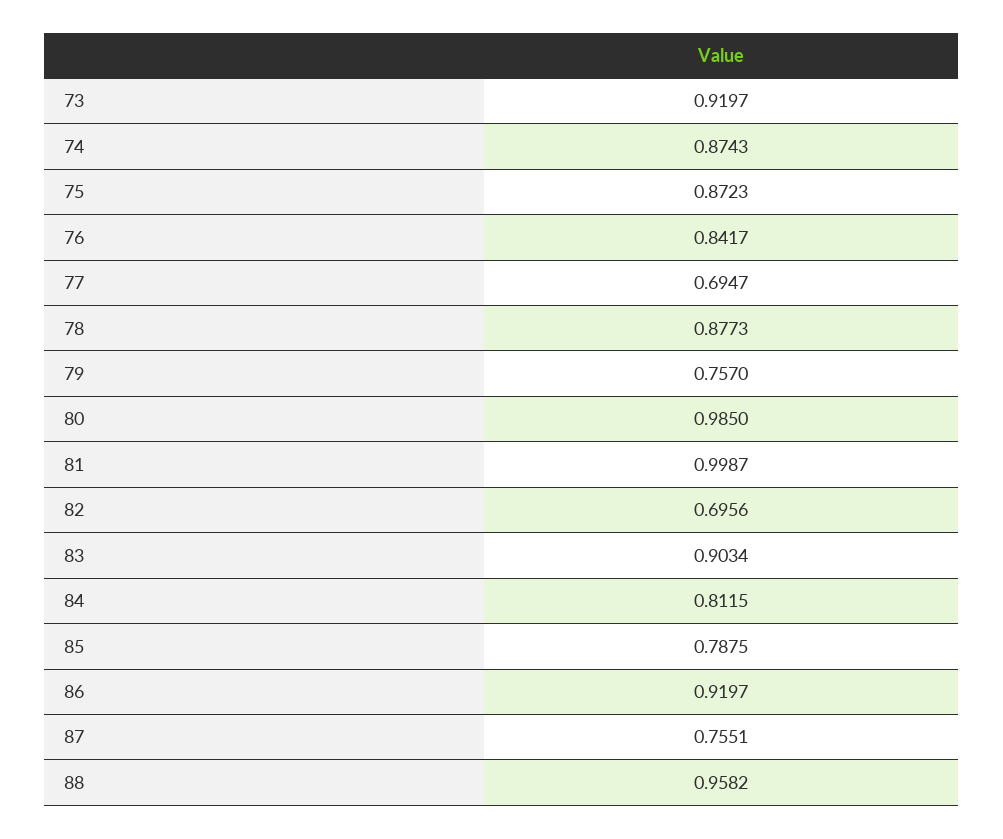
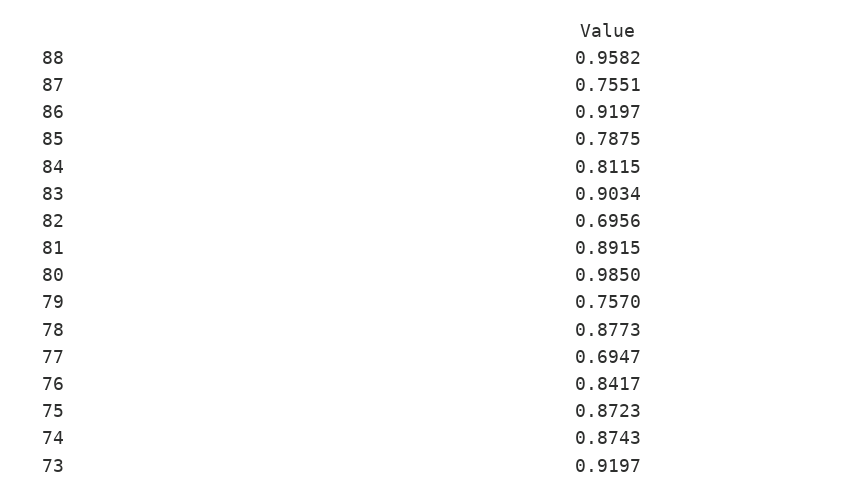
81: 0.9987 -> 0.8915

